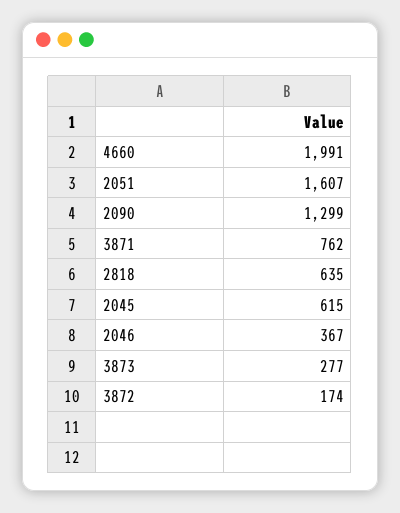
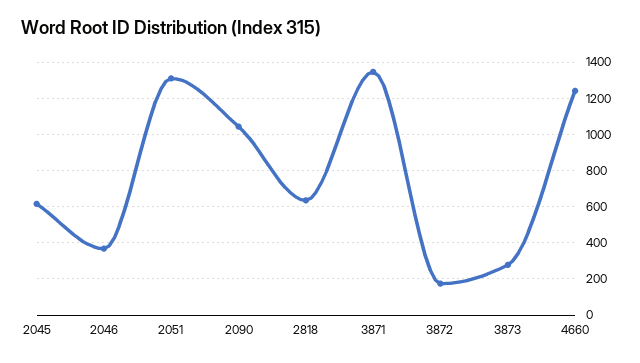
4660: 1991 -> 1250
2051: 1607 -> 1300
2090: 1299 -> 1050
3871: 762 -> 1350

